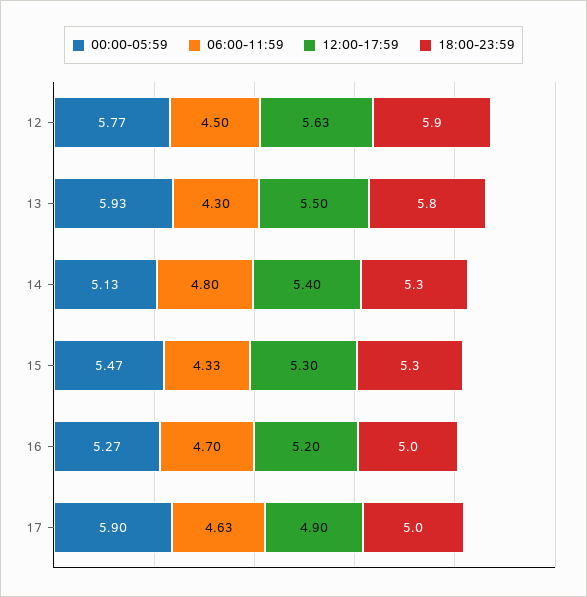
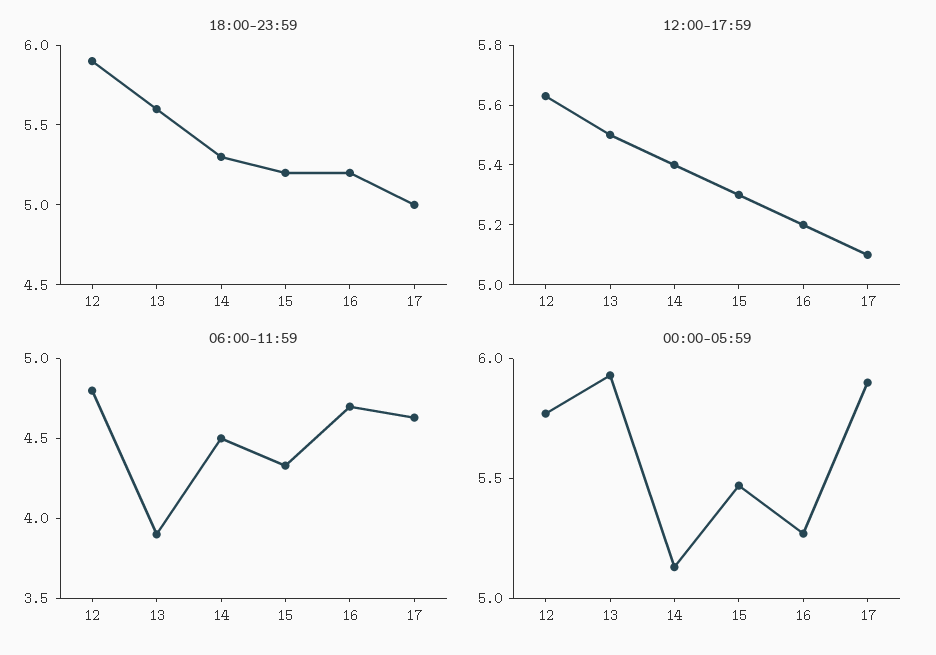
06:00-11:59, 12: 4.5 -> 4.8
06:00-11:59, 13: 4.3 -> 3.9
18:00-23:59, 13: 5.8 -> 5.6
06:00-11:59, 14: 4.8 -> 4.5
18:00-23:59, 15: 5.3 -> 5.2
18:00-23:59, 16: 5 -> 5.2
12:00-17:59, 17: 4.9 -> 5.1

